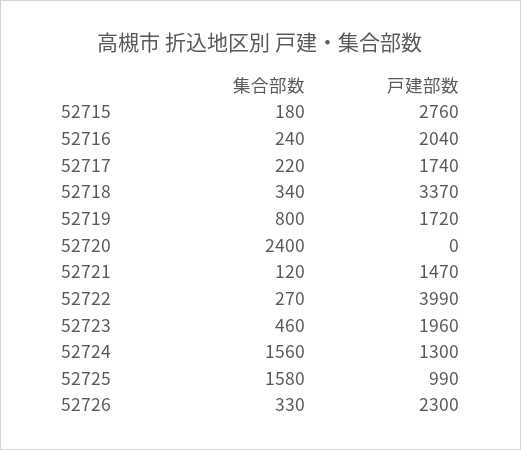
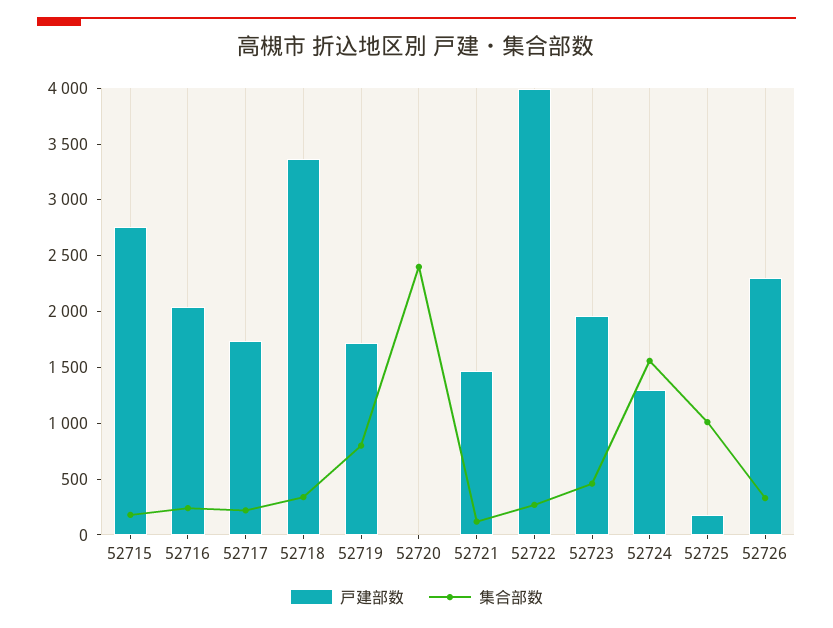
集合部数, 52725: 1580 -> 1000
戸建部数, 52725: 990 -> 200

